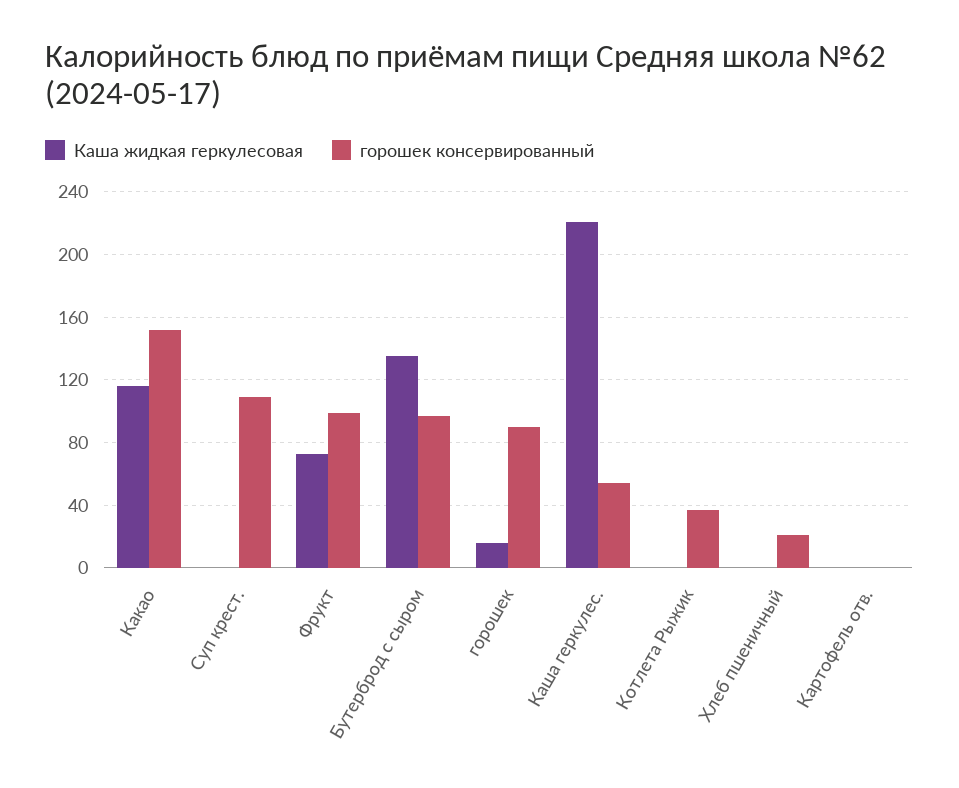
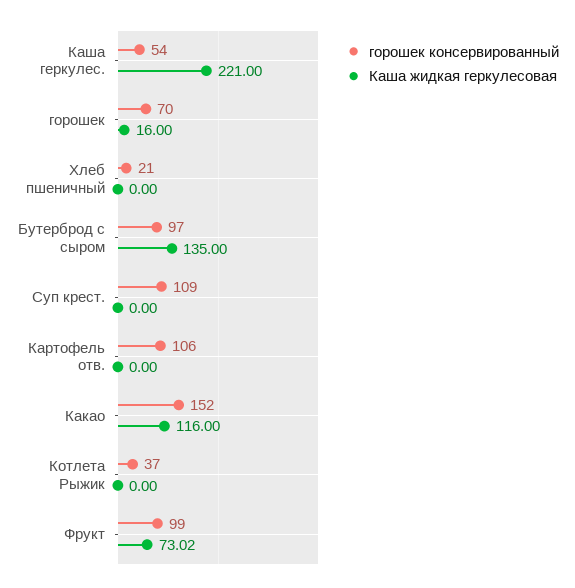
горошек консервированный, горошек: 90 -> 70
горошек консервированный, Картофель отв.: 0 -> 106

